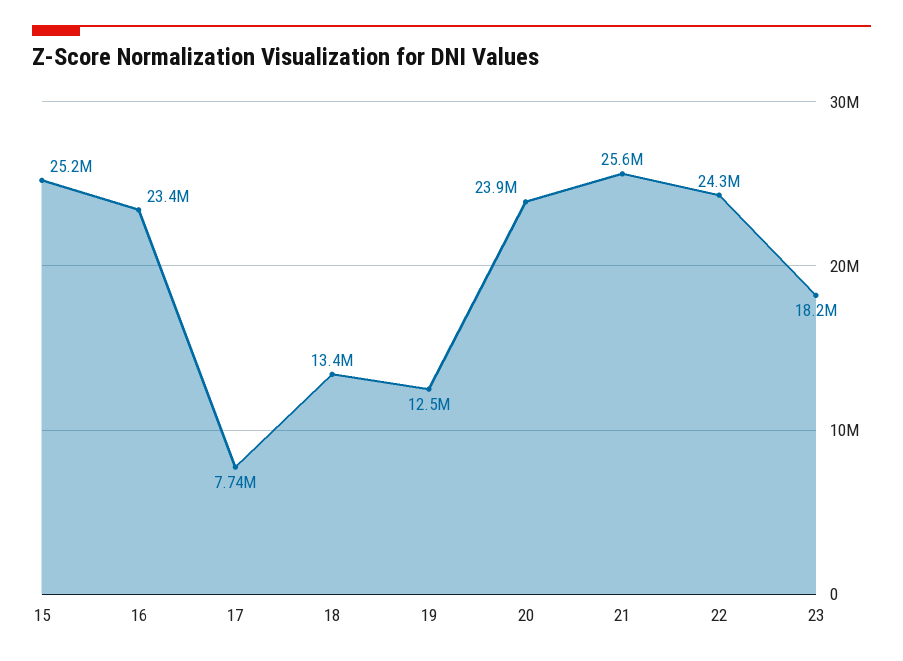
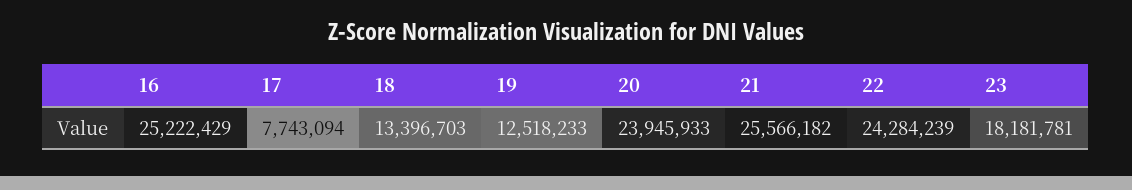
15: 25200000 -> none
16: 23400000 -> 25222429

